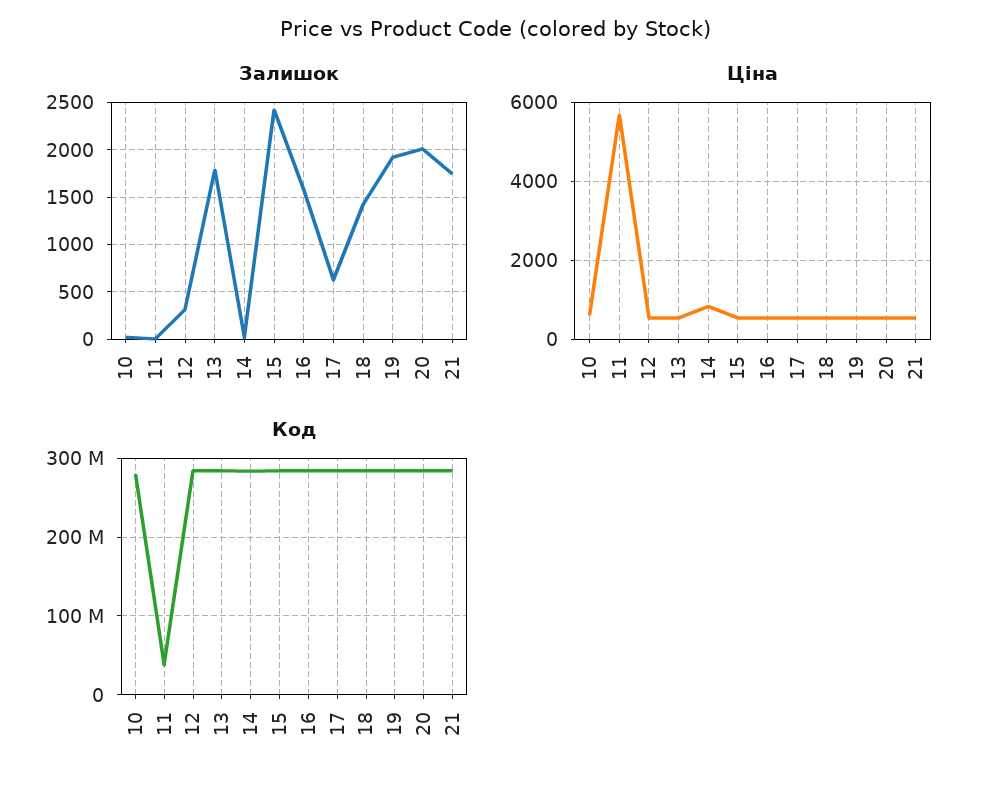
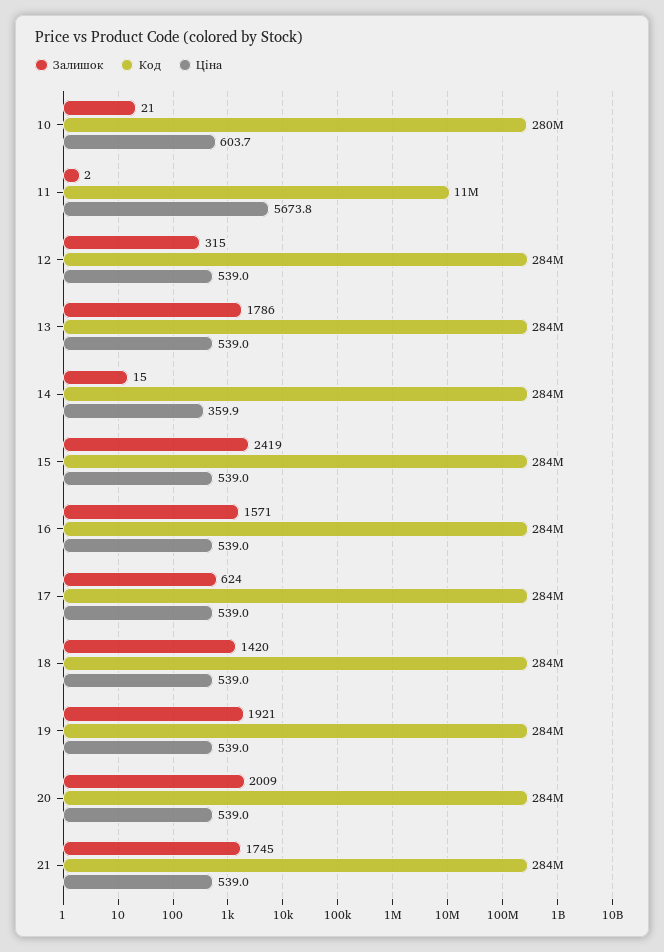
Ціна, 14: 800 -> 359.9
Код, 11: 40000000 -> 11000000

